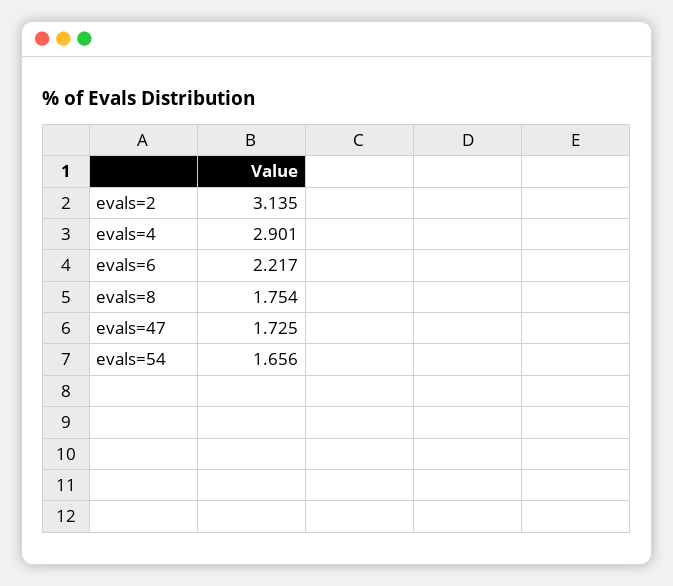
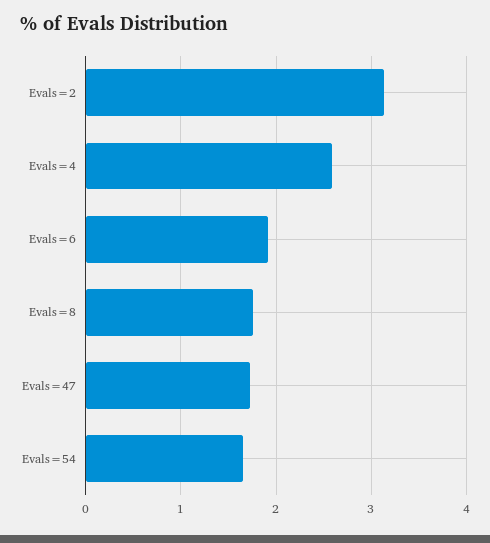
evals=4: 2.901 -> 2.6
evals=6: 2.217 -> 1.9

